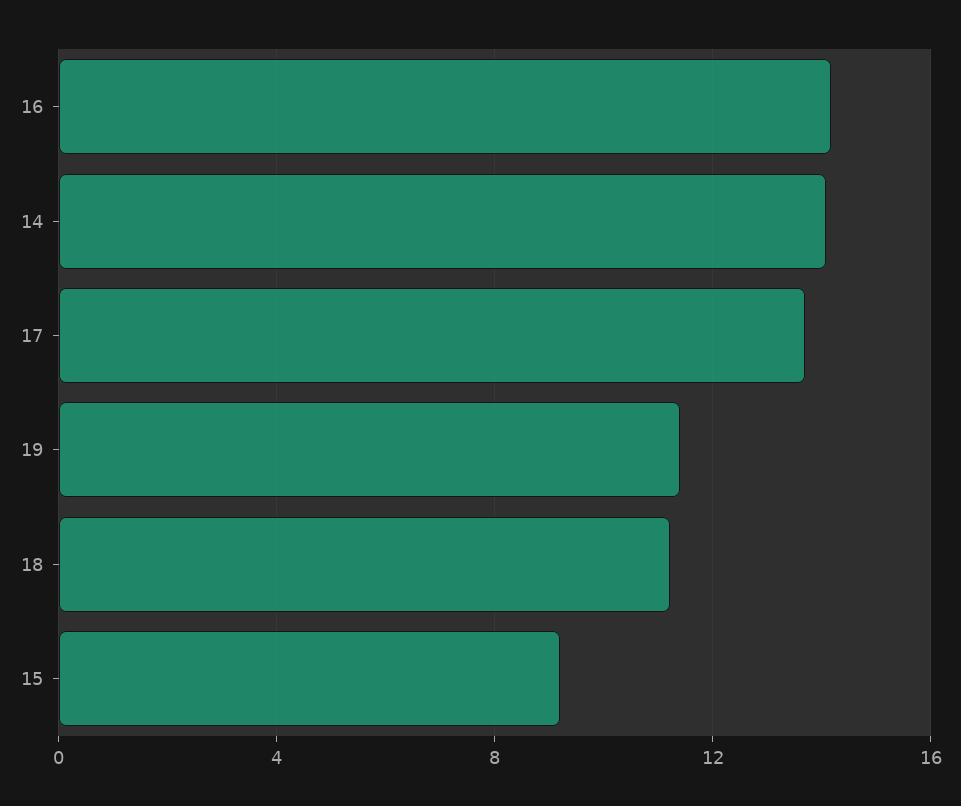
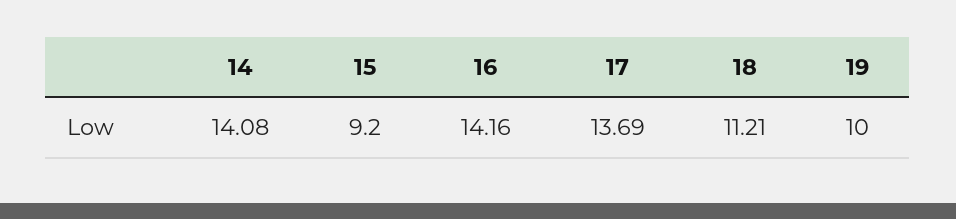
19: 11.5 -> 10

